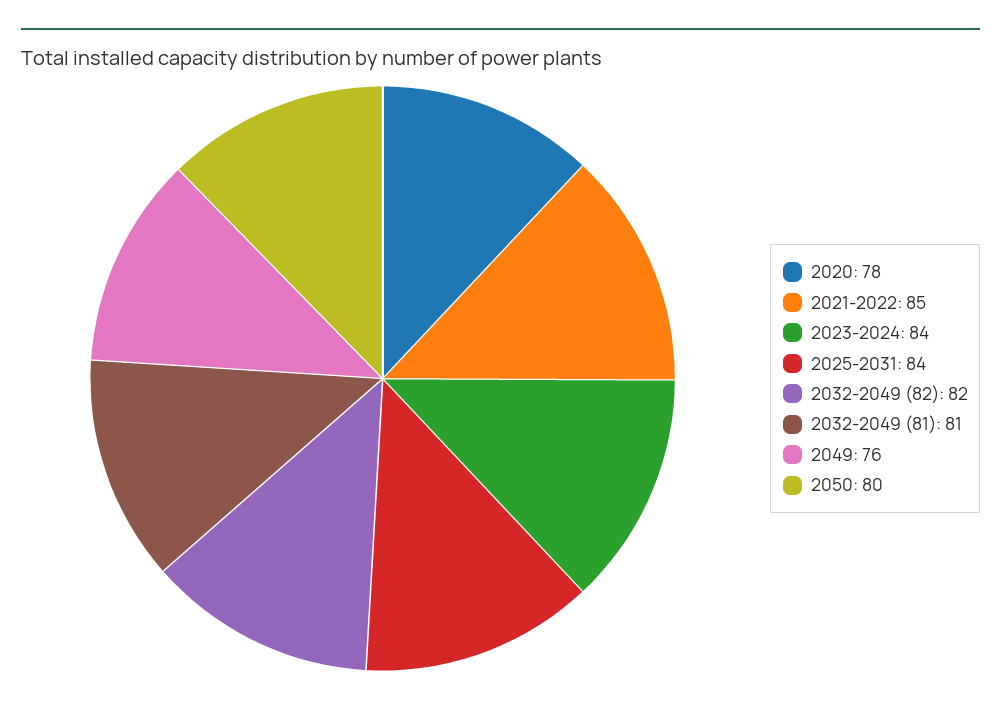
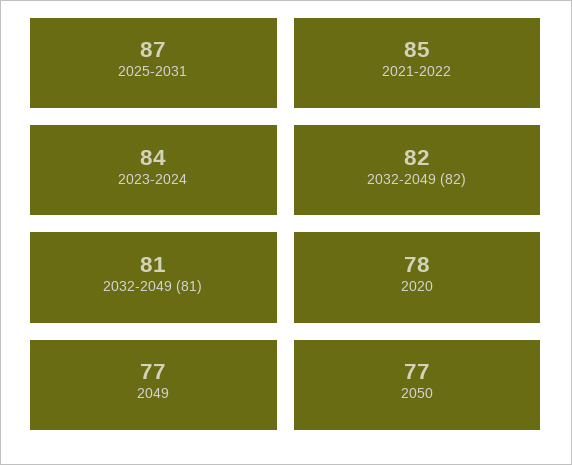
2025-2031: 84 -> 87
2049: 76 -> 77
2050: 80 -> 77

